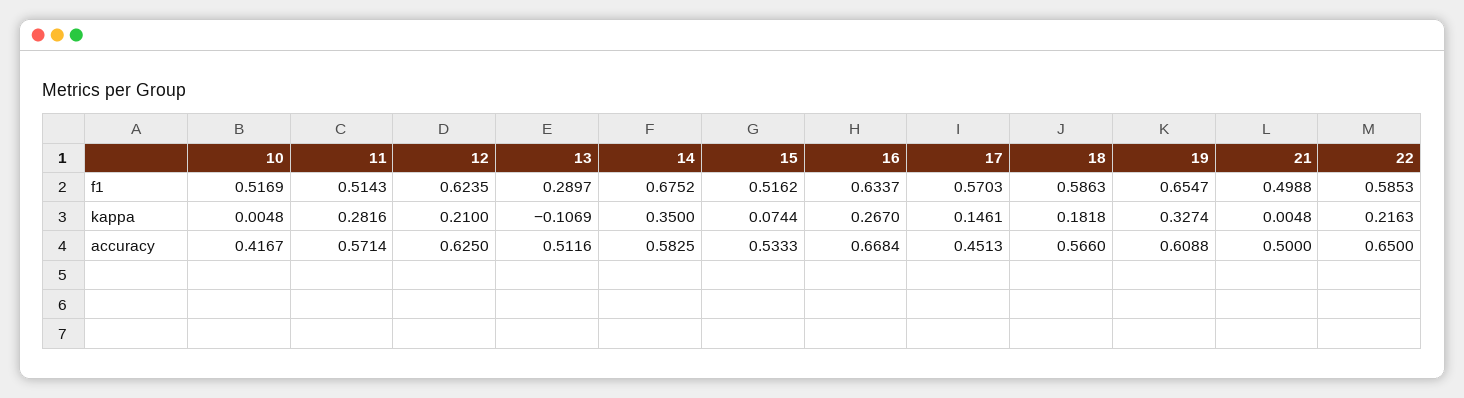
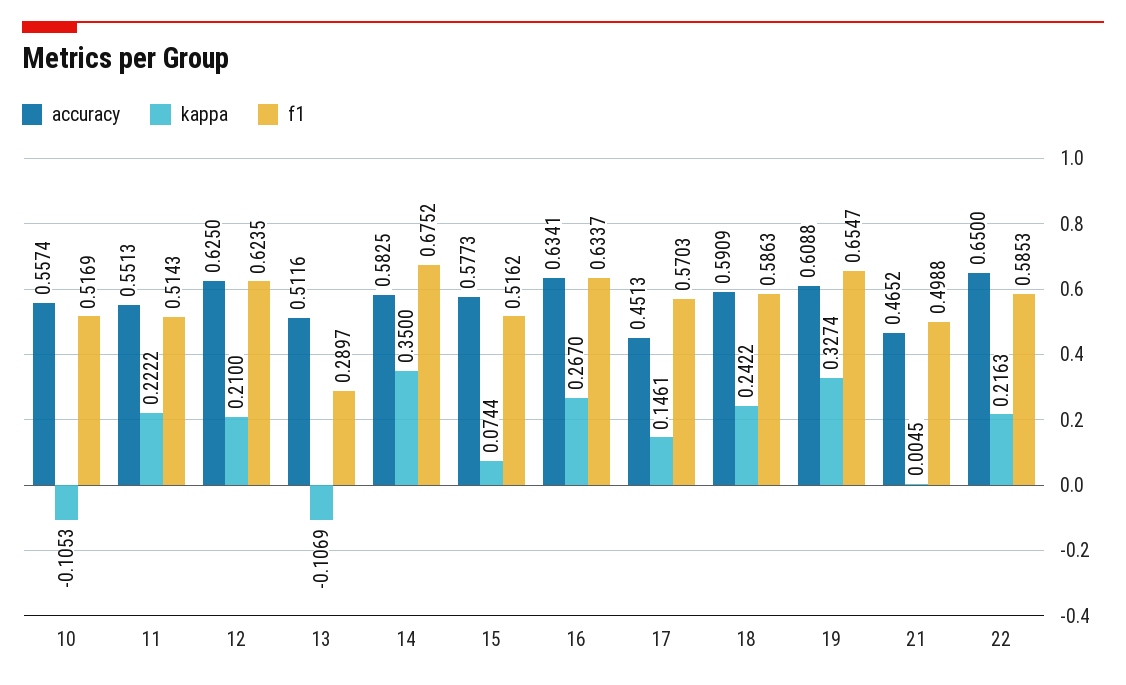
kappa, 10: 0.0048 -> -0.1053
kappa, 11: 0.2816 -> 0.2222
kappa, 18: 0.1818 -> 0.2422
kappa, 21: 0.0048 -> 0.0045
accuracy, 10: 0.4167 -> 0.5574
accuracy, 11: 0.5714 -> 0.5513
accuracy, 15: 0.5333 -> 0.5773
accuracy, 16: 0.6684 -> 0.6341
accuracy, 18: 0.566 -> 0.5909
accuracy, 21: 0.5 -> 0.4652

